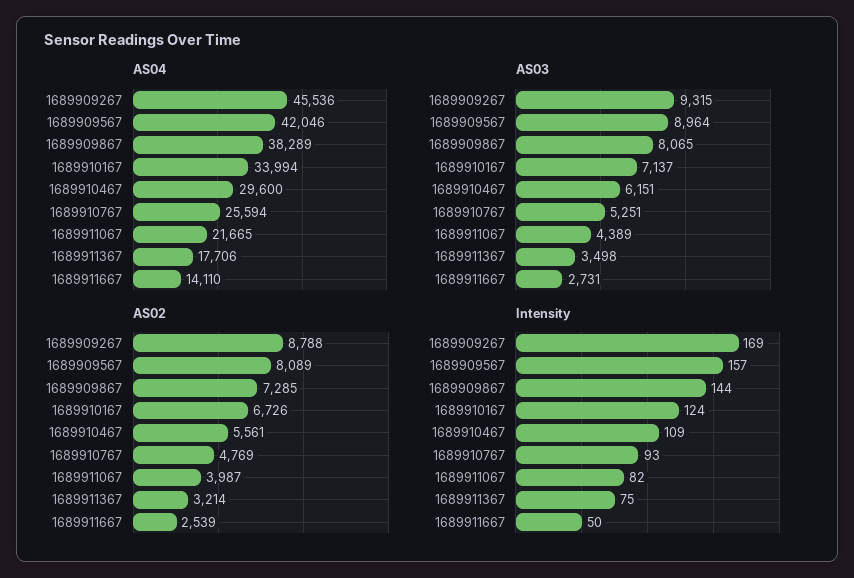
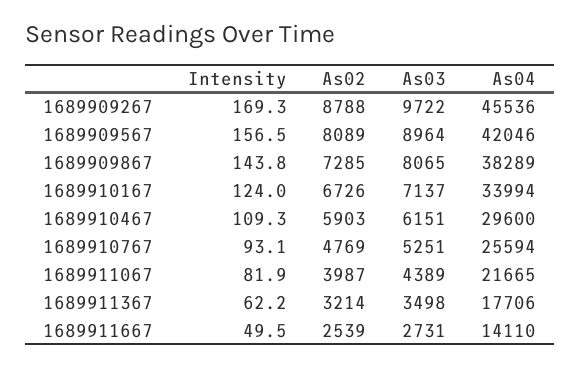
AS03, 1689909267: 9315 -> 9722
AS02, 1689910467: 5561 -> 5903
Intensity, 1689911367: 75 -> 62.2

